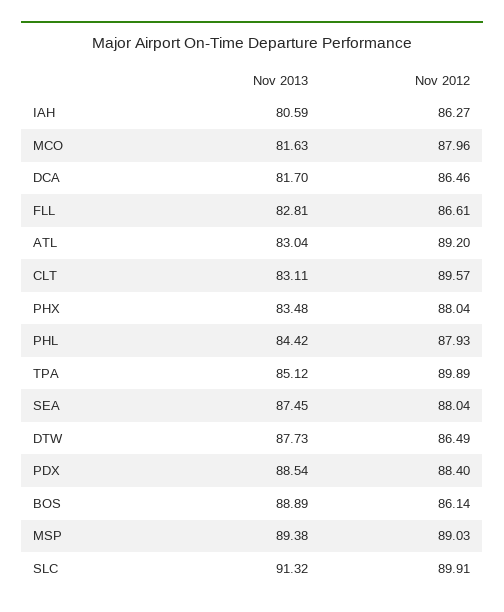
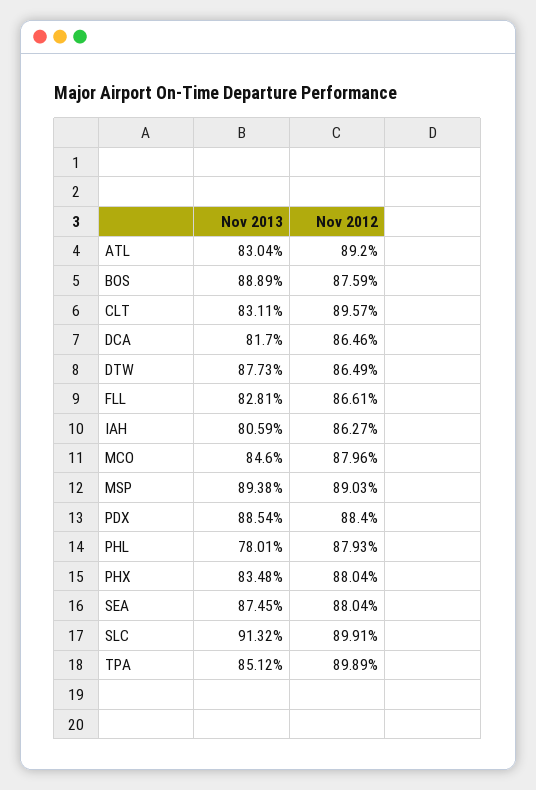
Nov 2013, MCO: 81.63 -> 84.6
Nov 2013, PHL: 84.42 -> 78.01
Nov 2012, BOS: 86.14 -> 87.59

